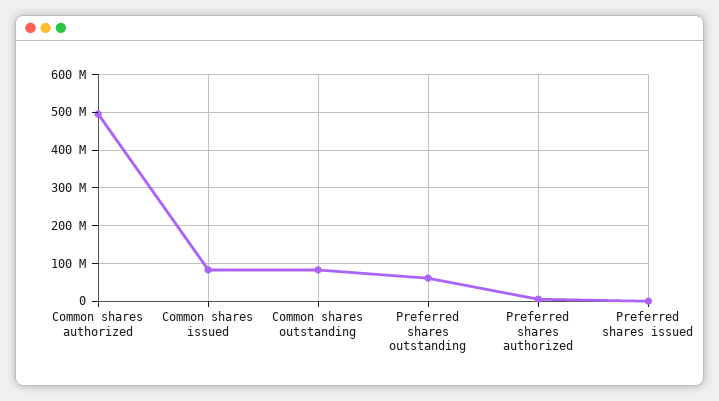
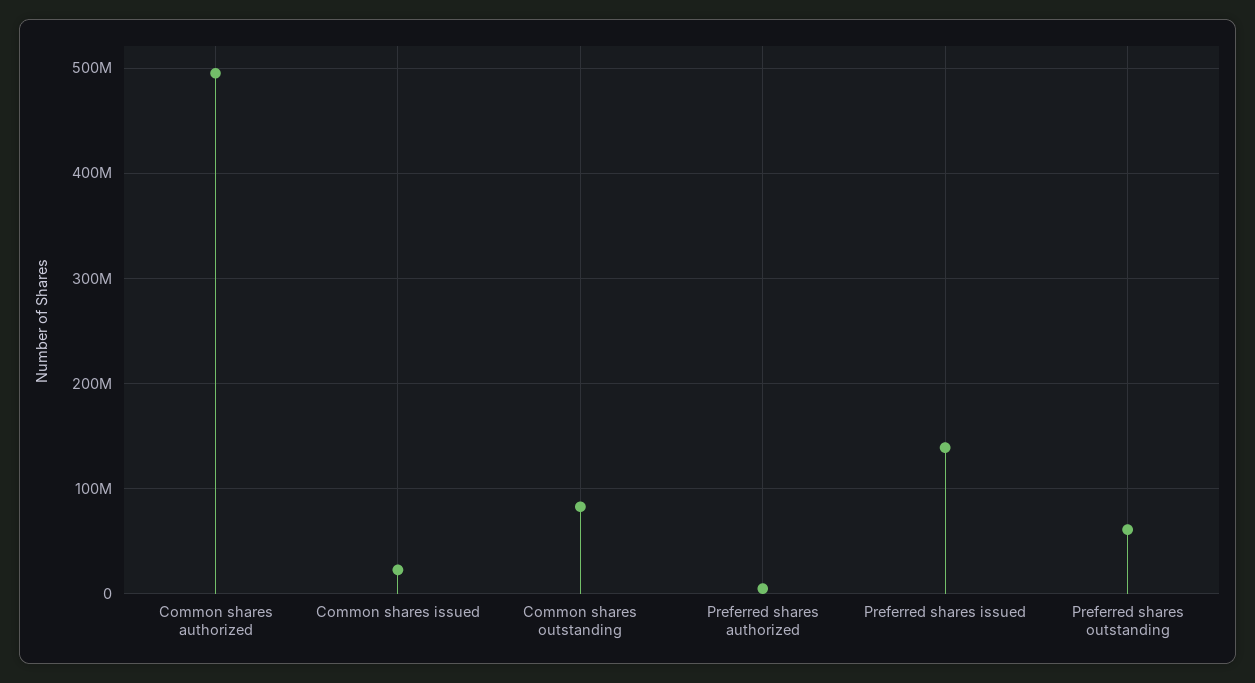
Common shares issued: 80000000 -> 20000000
Preferred shares issued: 0 -> 140000000

